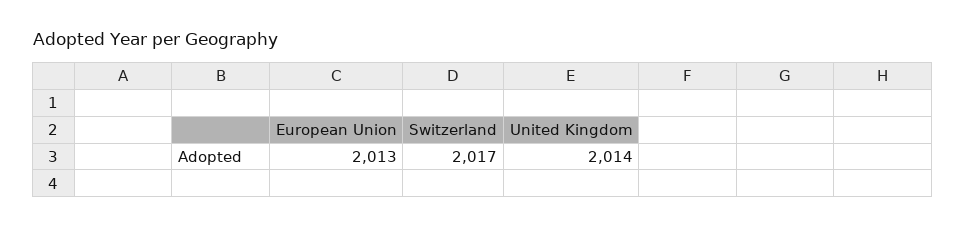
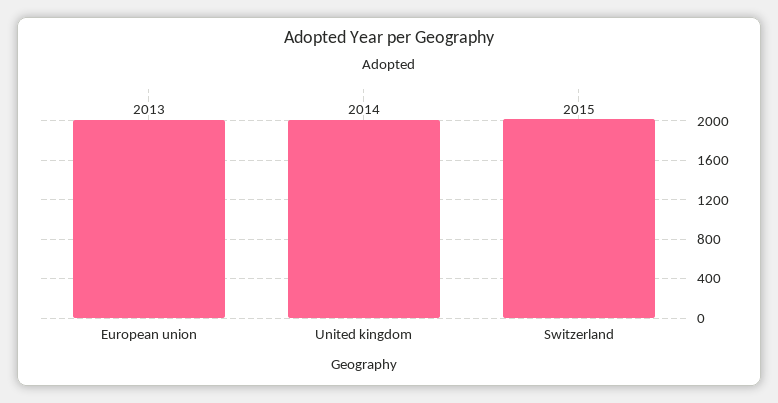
Switzerland: 2017 -> 2015

